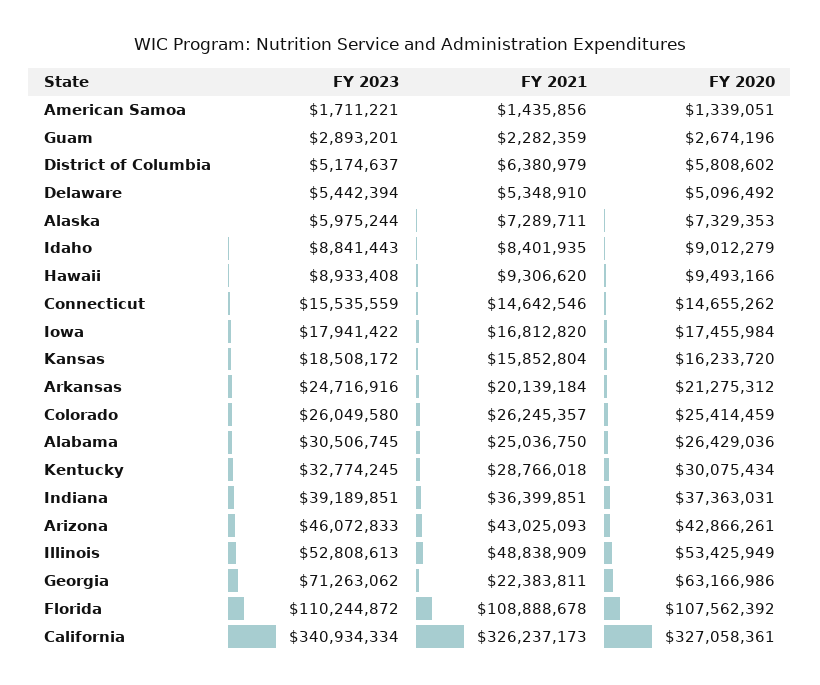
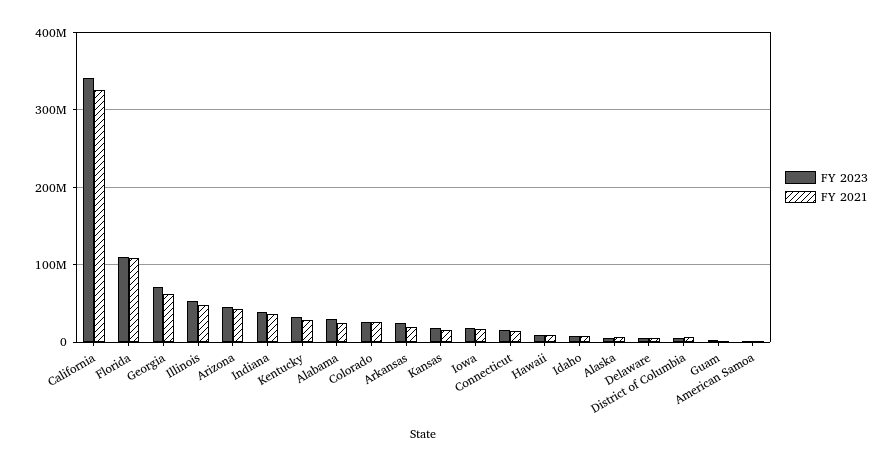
FY 2020, American Samoa: 1339051 -> none
FY 2020, Guam: 2674196 -> none
FY 2020, District of Columbia: 5808602 -> none
FY 2020, Delaware: 5096492 -> none
FY 2020, Alaska: 7329353 -> none
FY 2020, Idaho: 9012279 -> none
FY 2020, Hawaii: 9493166 -> none
FY 2020, Connecticut: 14655262 -> none
FY 2020, Iowa: 17455984 -> none
FY 2020, Kansas: 16233720 -> none
FY 2020, Arkansas: 21275312 -> none
FY 2020, Colorado: 25414459 -> none
FY 2020, Alabama: 26429036 -> none
FY 2020, Kentucky: 30075434 -> none
FY 2020, Indiana: 37363031 -> none
FY 2020, Arizona: 42866261 -> none
FY 2020, Illinois: 53425949 -> none
FY 2021, Georgia: 22383811 -> 60000000
FY 2020, Georgia: 63166986 -> none
FY 2020, Florida: 107562392 -> none
FY 2020, California: 327058361 -> none

